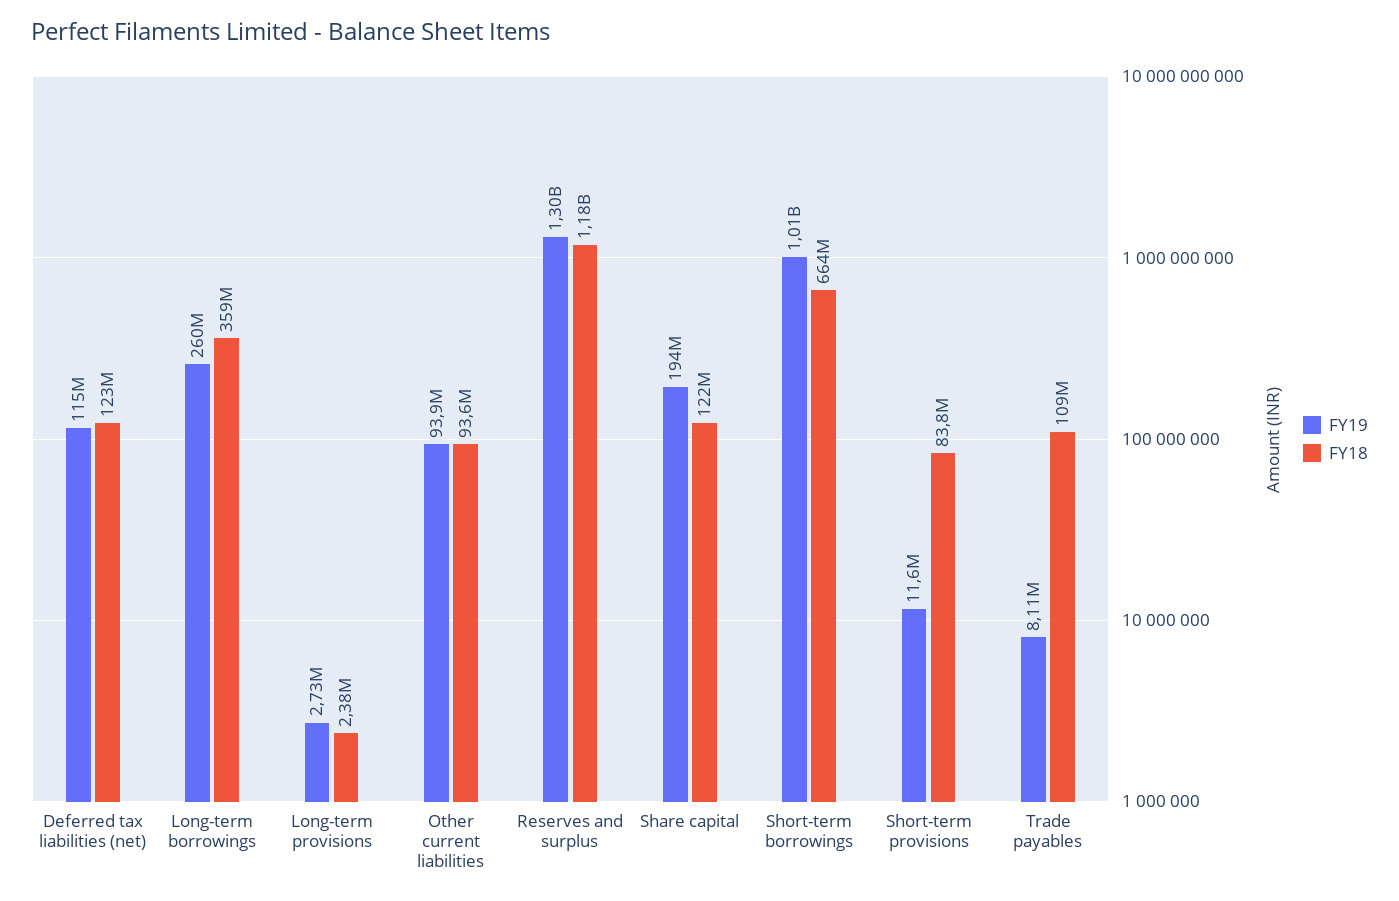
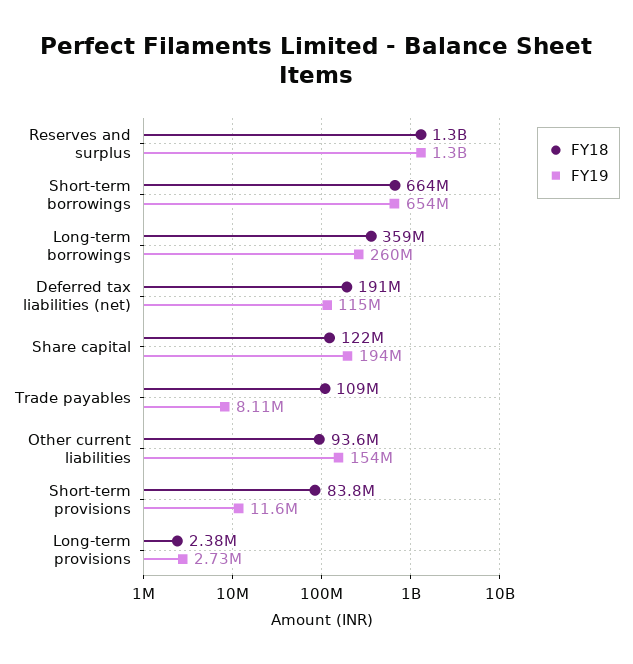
FY18, Deferred tax liabilities (net): 123000000 -> 191000000
FY19, Other current liabilities: 93900000 -> 154000000
FY18, Reserves and surplus: 1180000000 -> 1300000000
FY19, Short-term borrowings: 1010000000 -> 654000000

